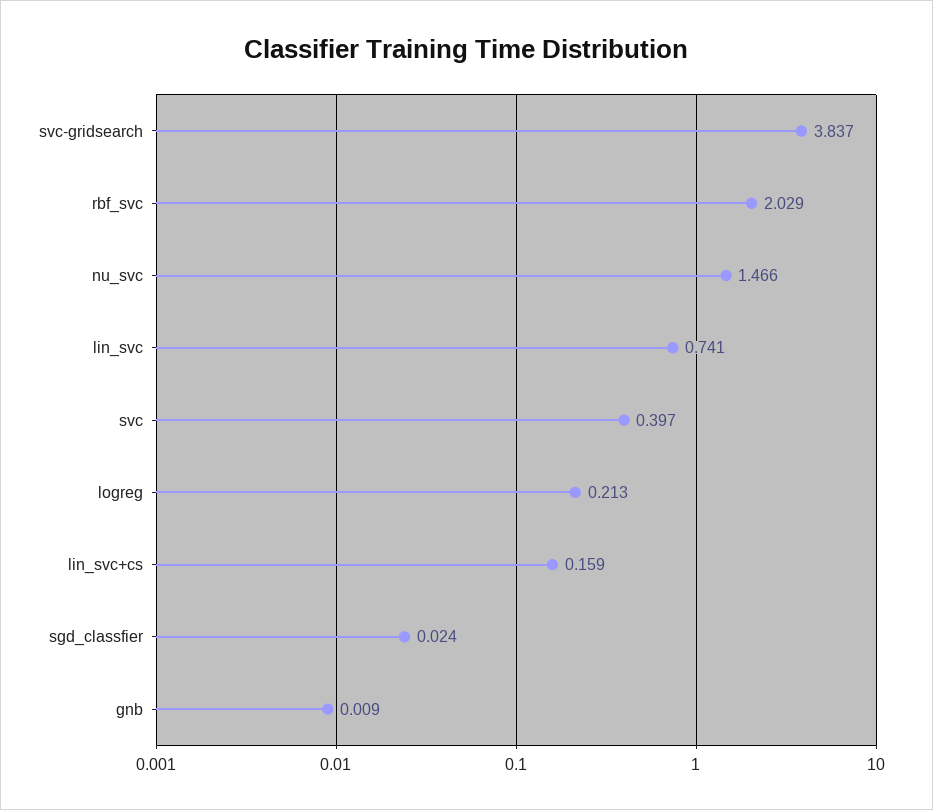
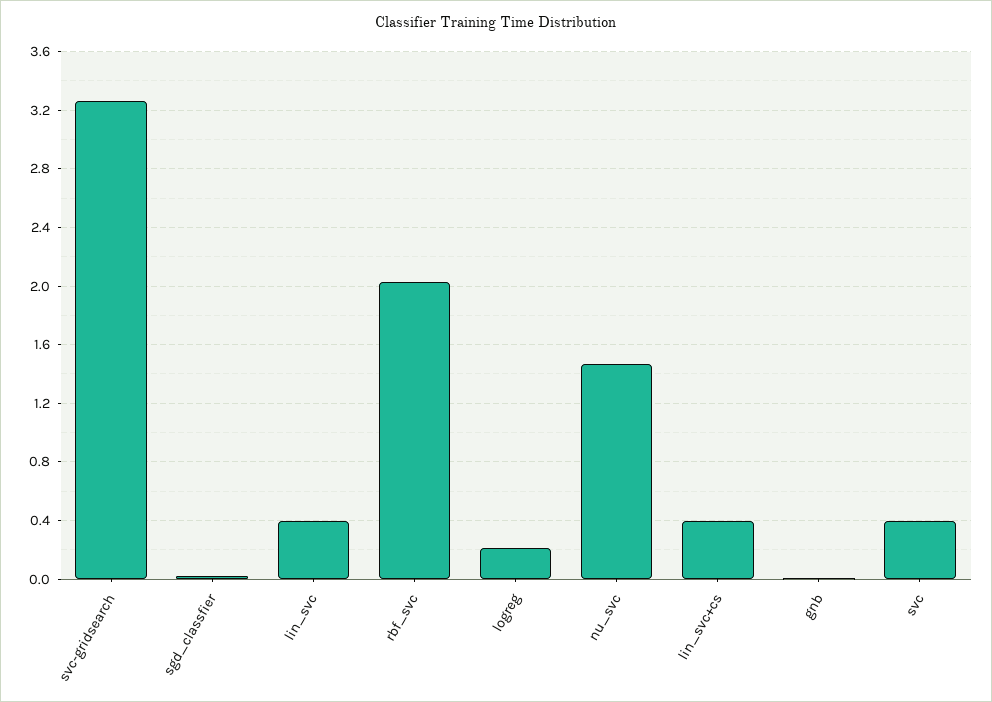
svc-gridsearch: 3.837 -> 3.25
lin_svc: 0.741 -> 0.4
lin_svc+cs: 0.159 -> 0.4

